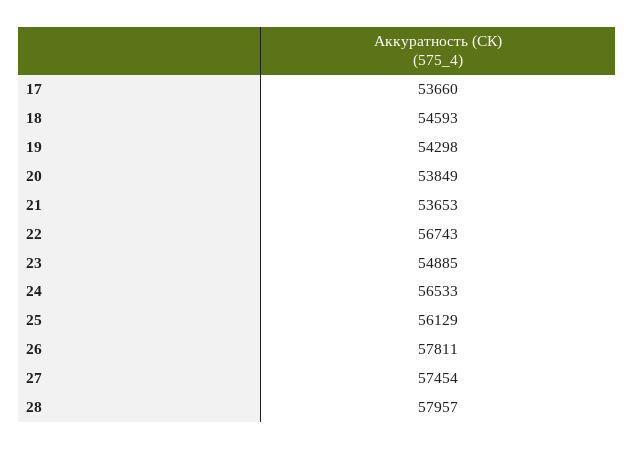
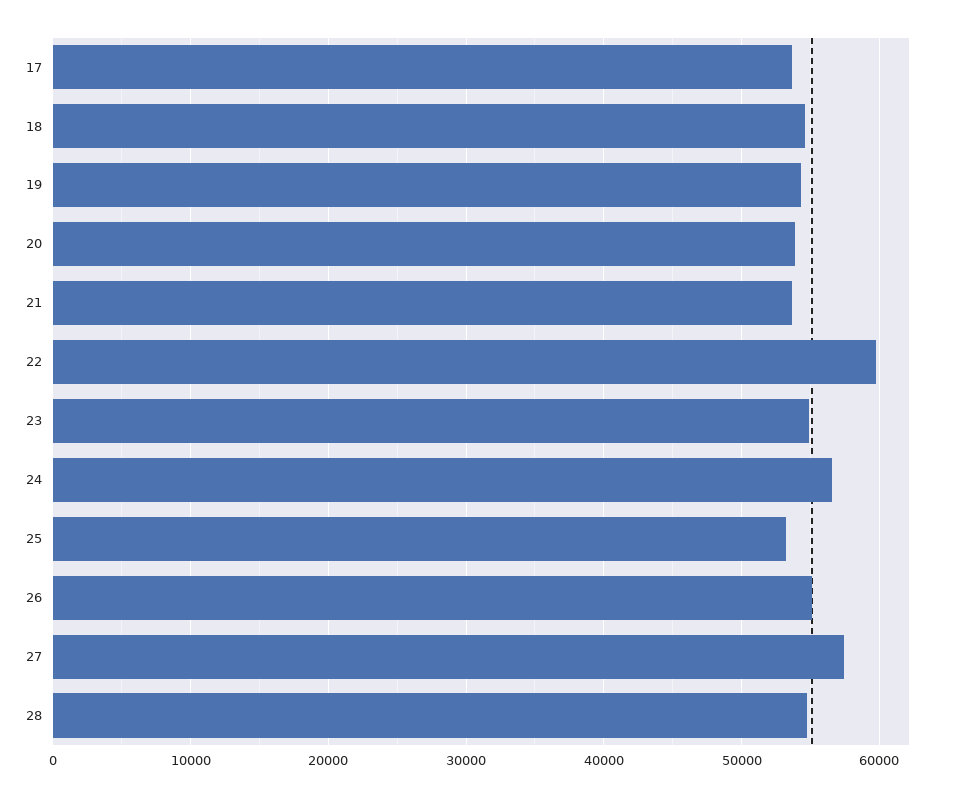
22: 56743 -> 60000
25: 56129 -> 53000
26: 57811 -> 55000
28: 57957 -> 55000

